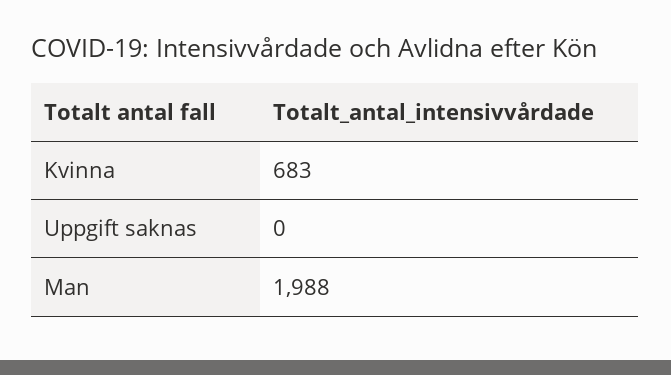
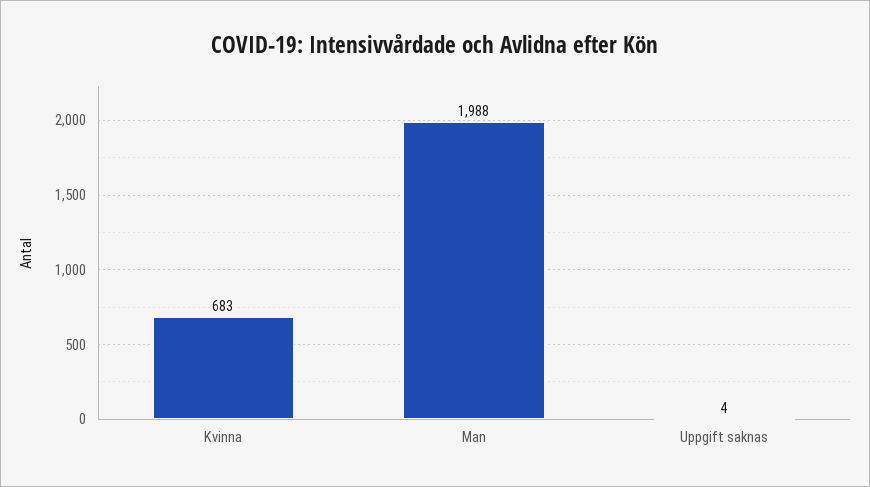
Uppgift saknas: 0 -> 4

